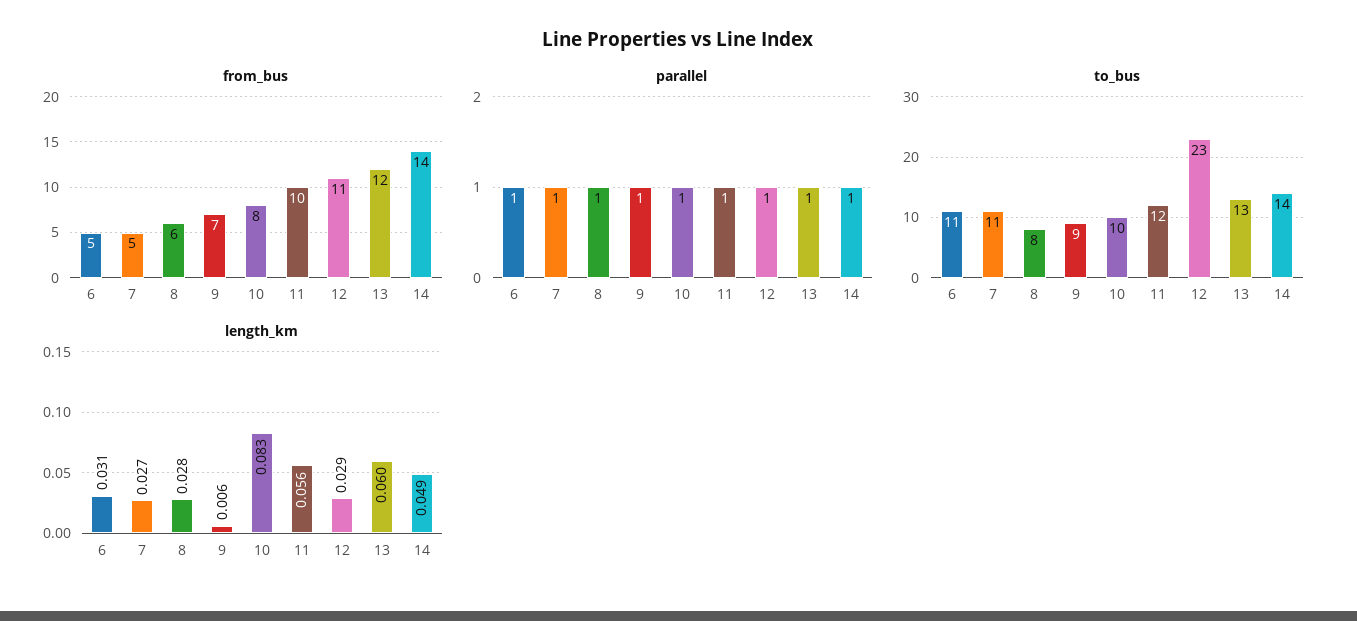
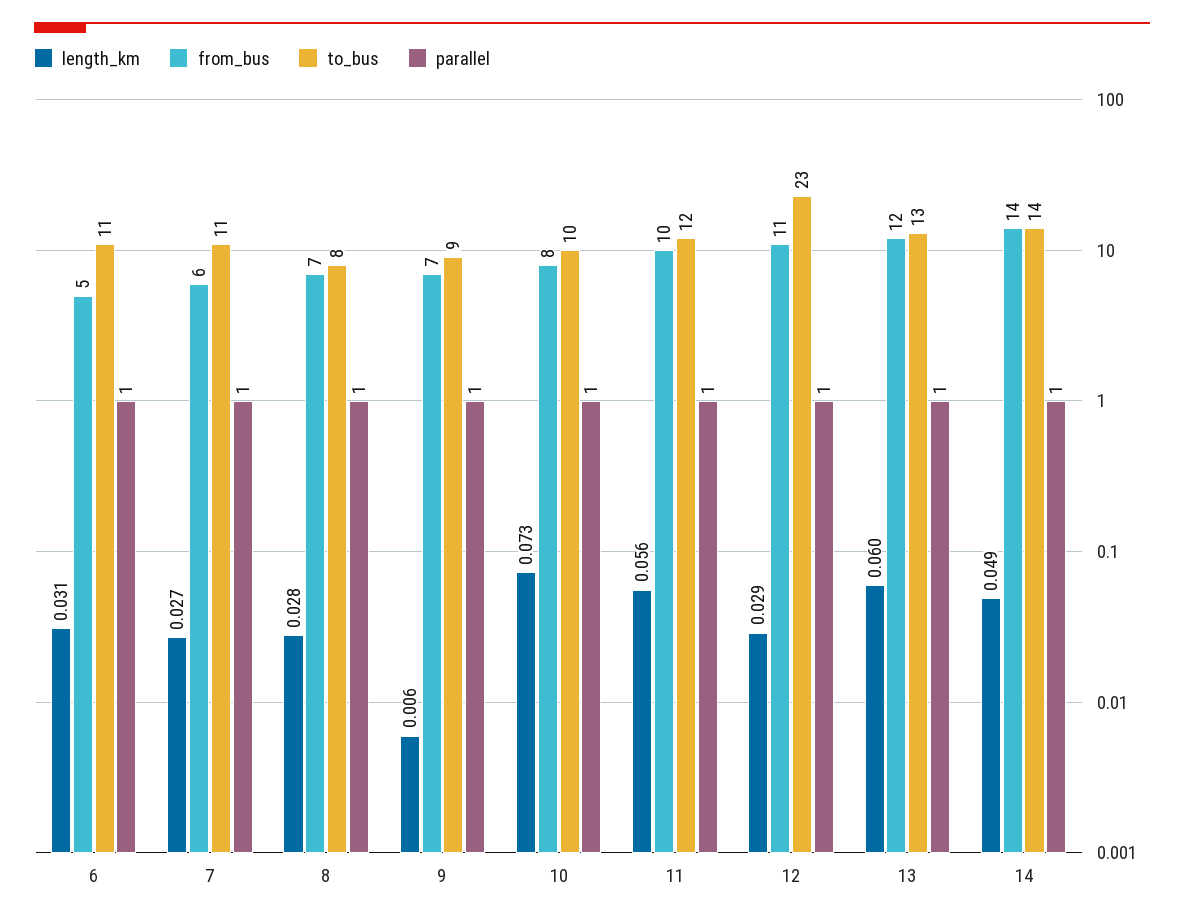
from_bus, 7: 5 -> 6
from_bus, 8: 6 -> 7
length_km, 10: 0.083 -> 0.073

